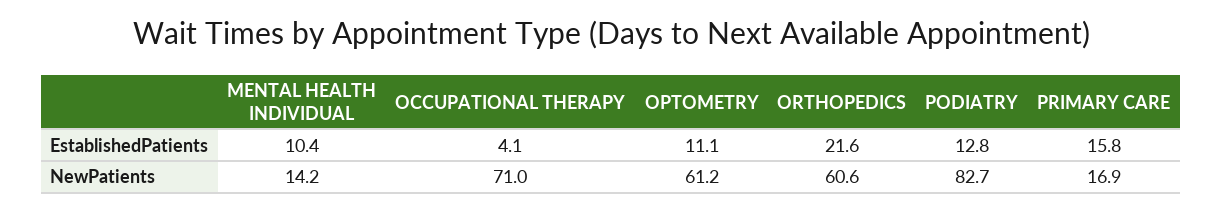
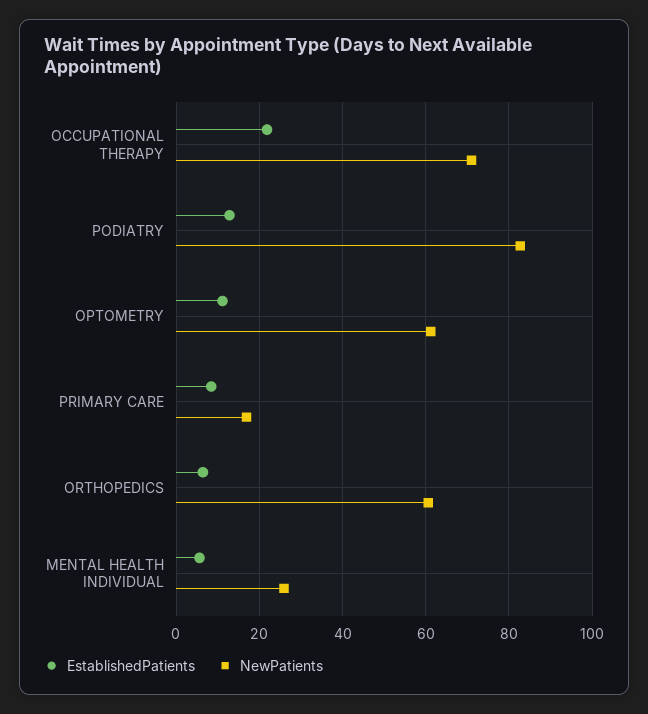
EstablishedPatients, MENTAL HEALTH INDIVIDUAL: 10.4 -> 6
EstablishedPatients, OCCUPATIONAL THERAPY: 4.1 -> 22
EstablishedPatients, ORTHOPEDICS: 21.6 -> 6
EstablishedPatients, PRIMARY CARE: 15.8 -> 8
NewPatients, MENTAL HEALTH INDIVIDUAL: 14.2 -> 26

